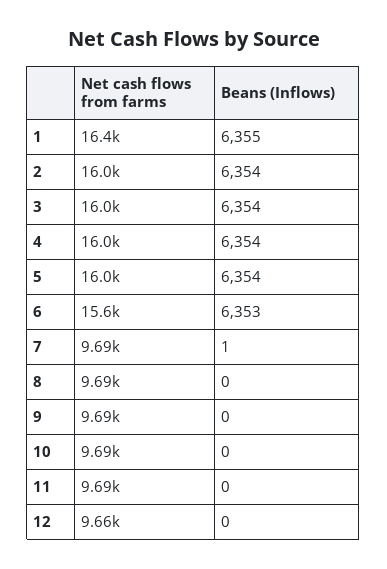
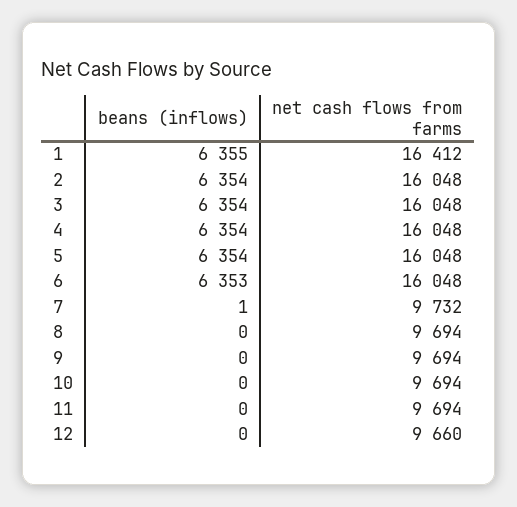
Net cash flows from farms, 6: 15600 -> 16048
Net cash flows from farms, 7: 9690 -> 9732

